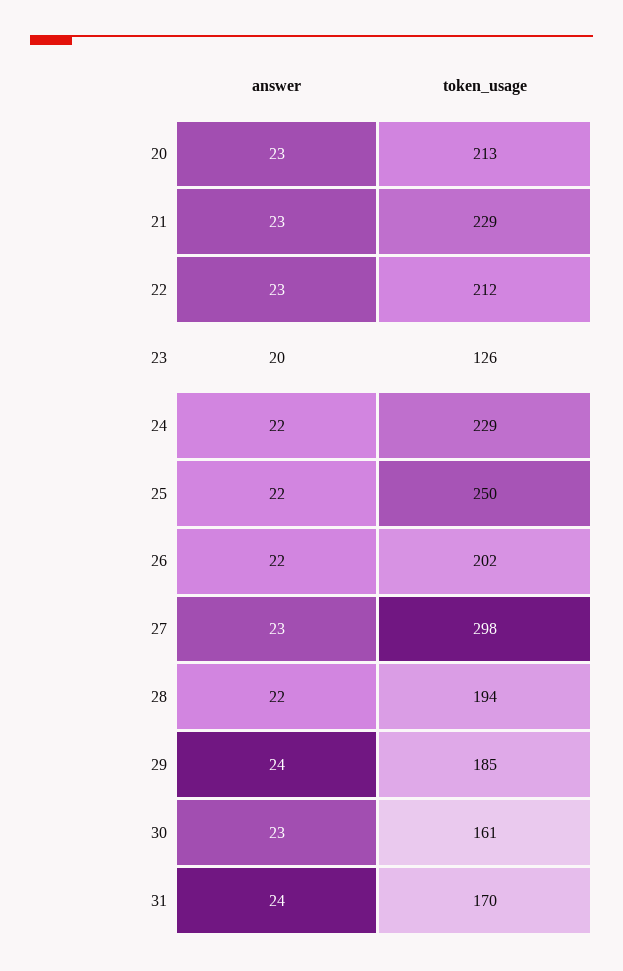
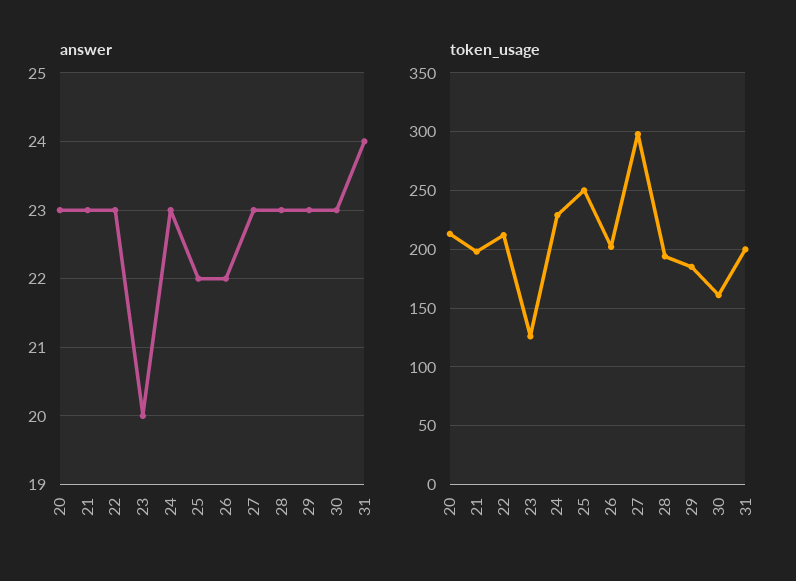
token_usage, 21: 229 -> 200
answer, 24: 22 -> 23
answer, 28: 22 -> 23
answer, 29: 24 -> 23
token_usage, 31: 170 -> 200

